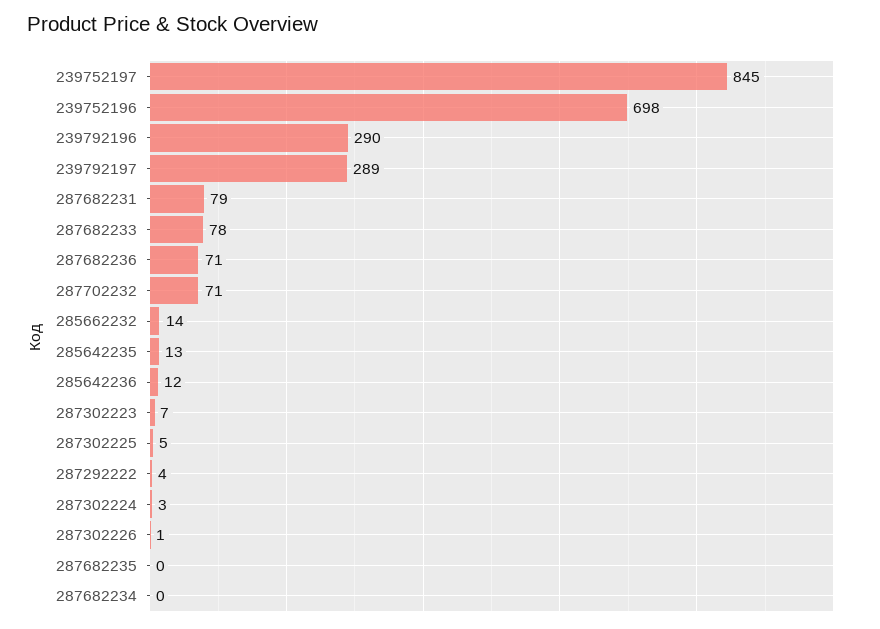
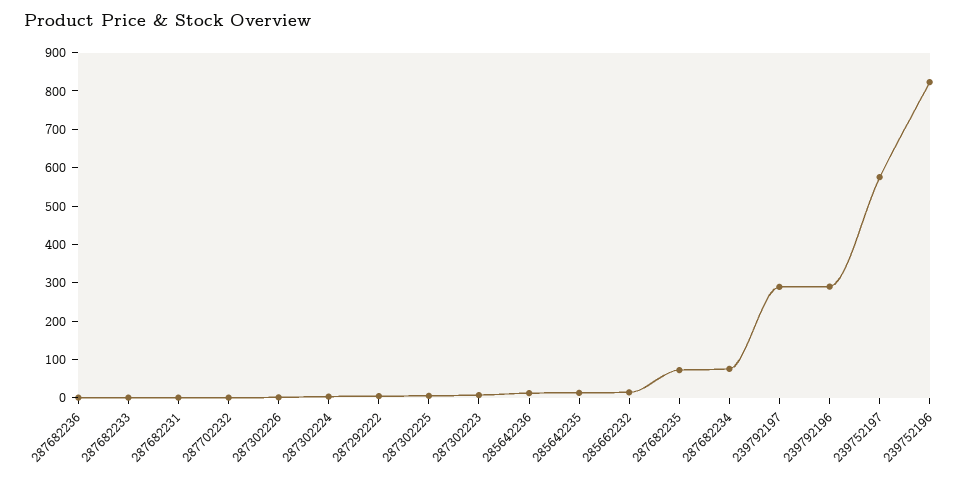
239752197: 845 -> 575
239752196: 698 -> 825
287682231: 79 -> 0
287682233: 78 -> 0
287682236: 71 -> 0
287702232: 71 -> 0
287682235: 0 -> 75
287682234: 0 -> 75

